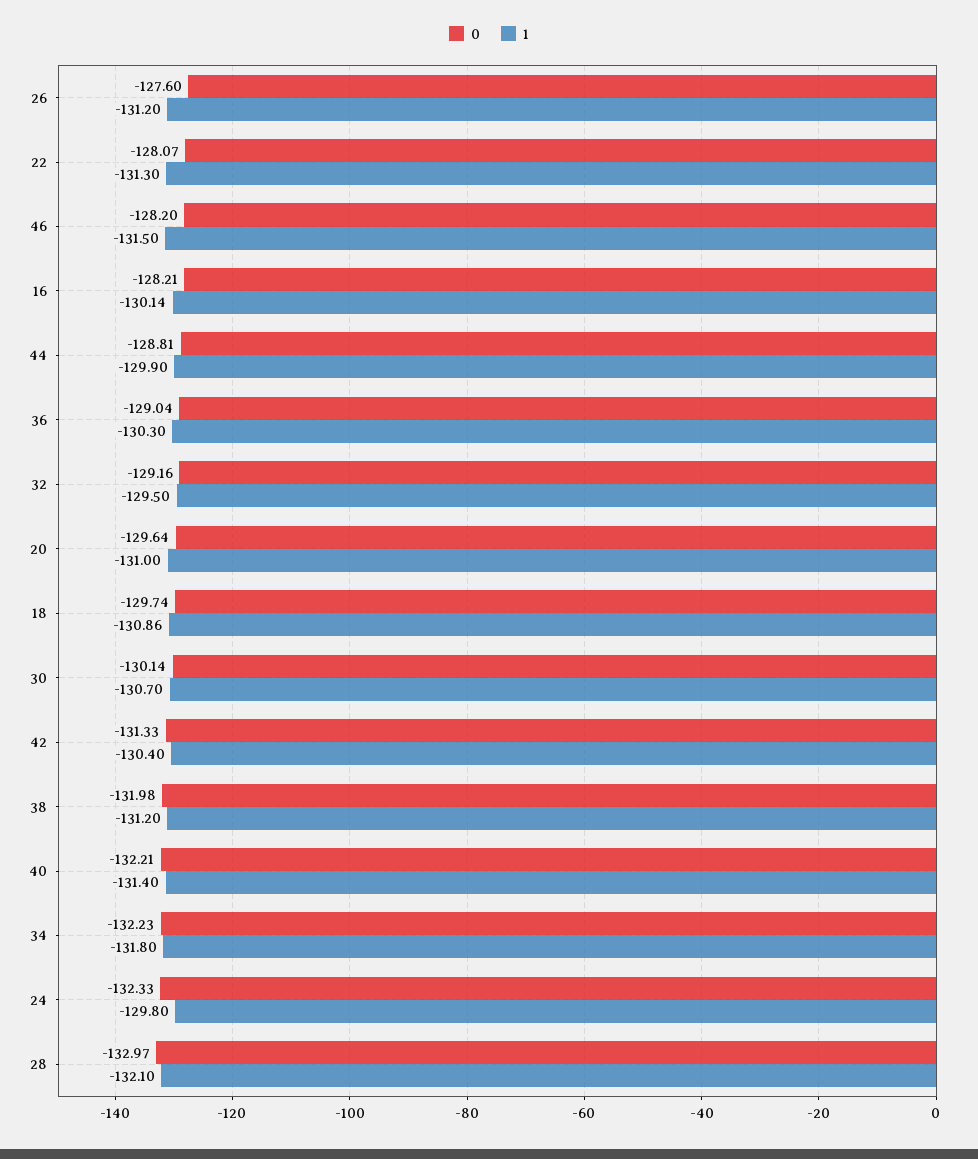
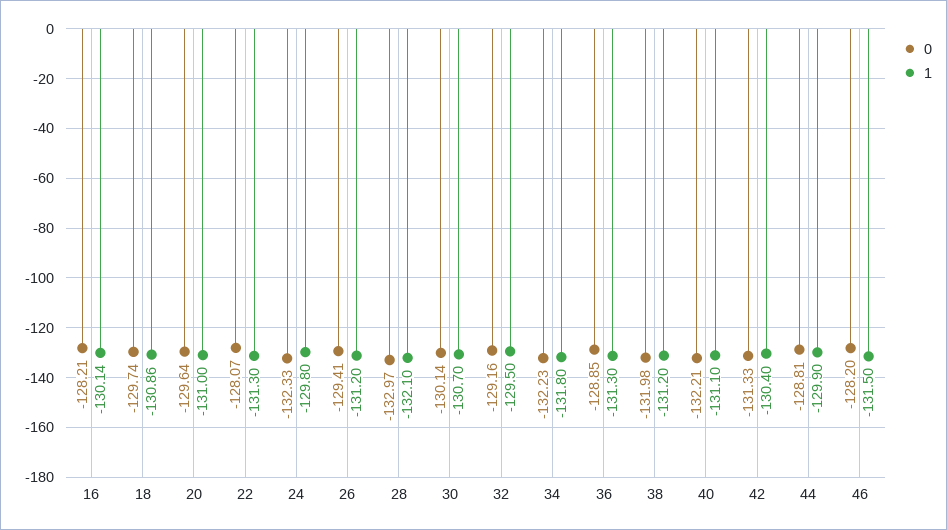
0, 26: -127.6 -> -129.41
0, 36: -129.04 -> -128.85
1, 36: -130.3 -> -131.3
1, 40: -131.4 -> -131.1

